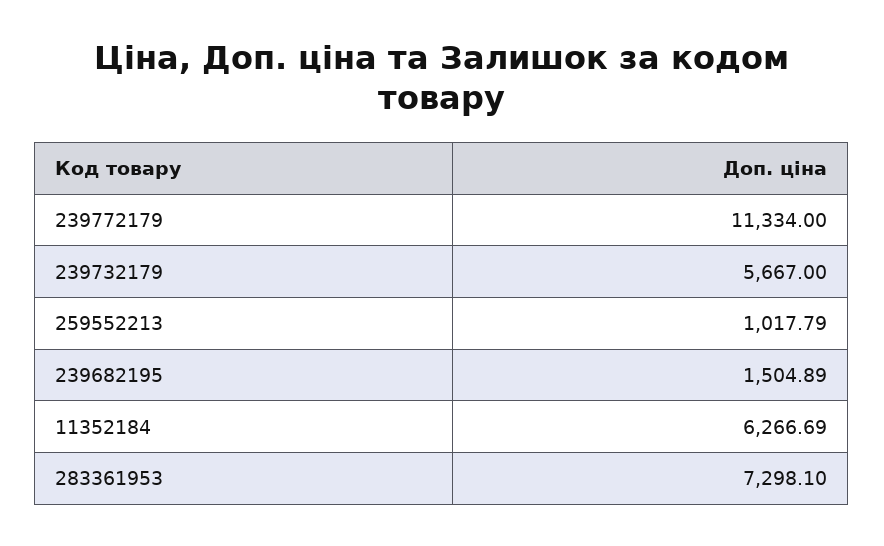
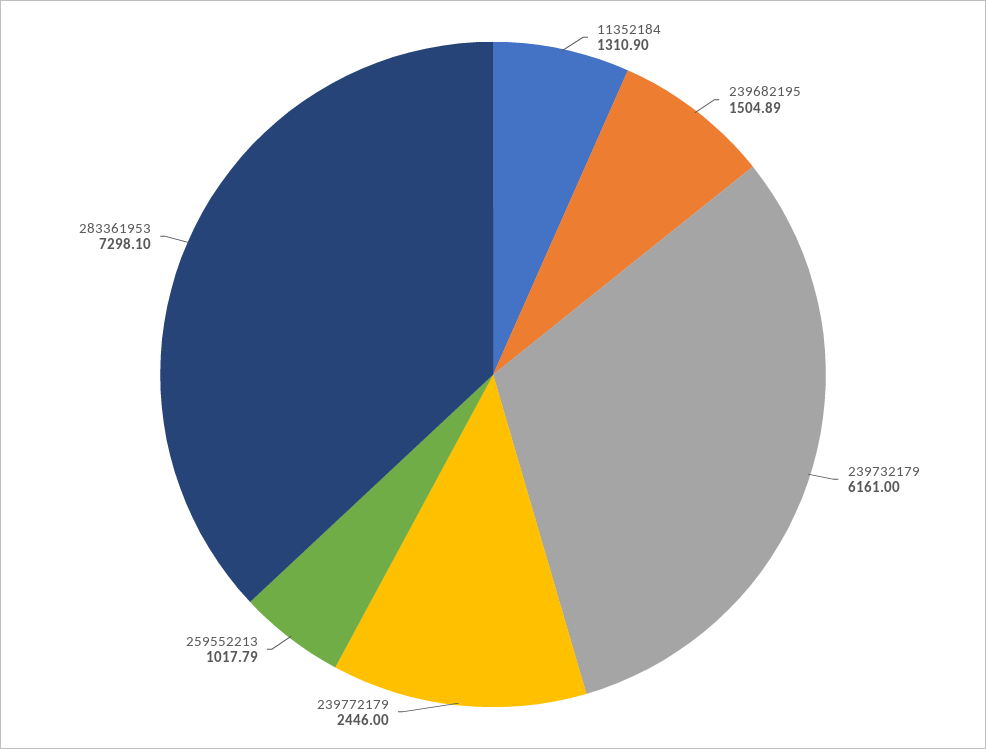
239772179: 11334 -> 2446
239732179: 5667 -> 6161
11352184: 6266.69 -> 1310.9

